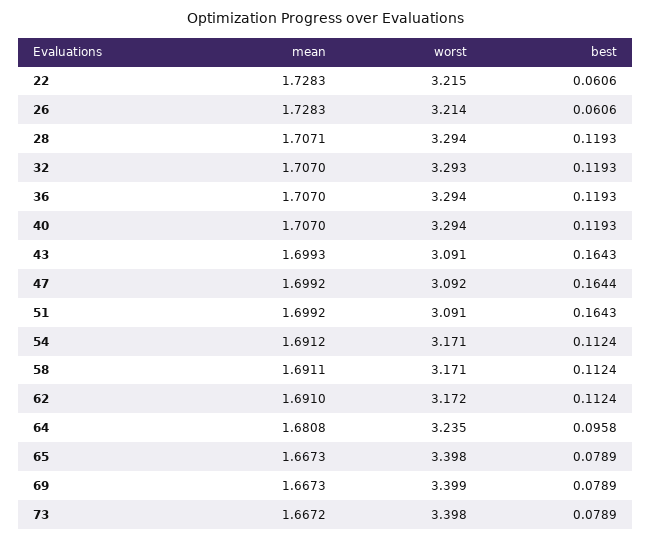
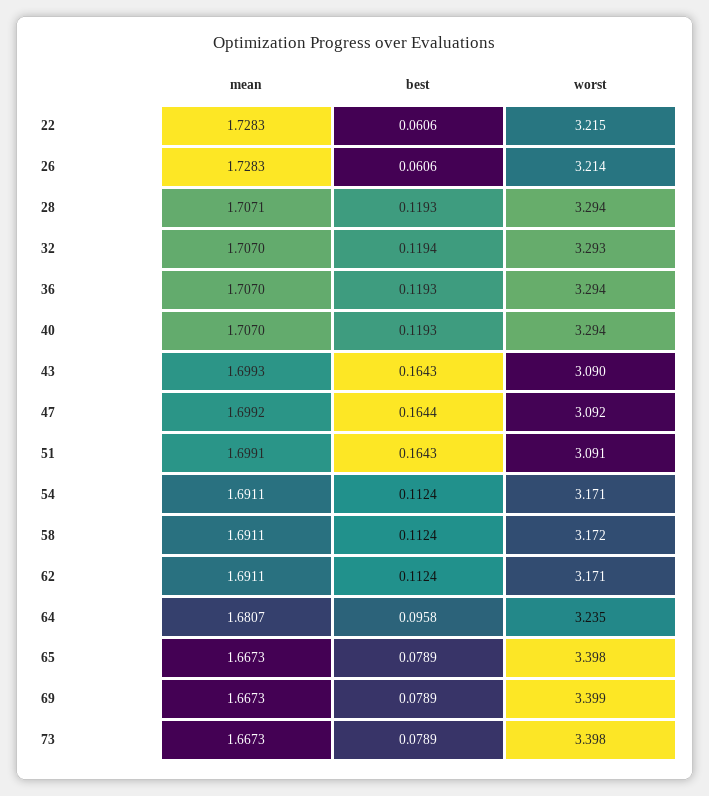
best, 32: 0.1193 -> 0.1194
worst, 43: 3.091 -> 3.09
mean, 51: 1.6992 -> 1.6991
mean, 54: 1.6912 -> 1.6911
worst, 58: 3.171 -> 3.172
mean, 62: 1.691 -> 1.6911
worst, 62: 3.172 -> 3.171
mean, 64: 1.6808 -> 1.6807
mean, 73: 1.6672 -> 1.6673

